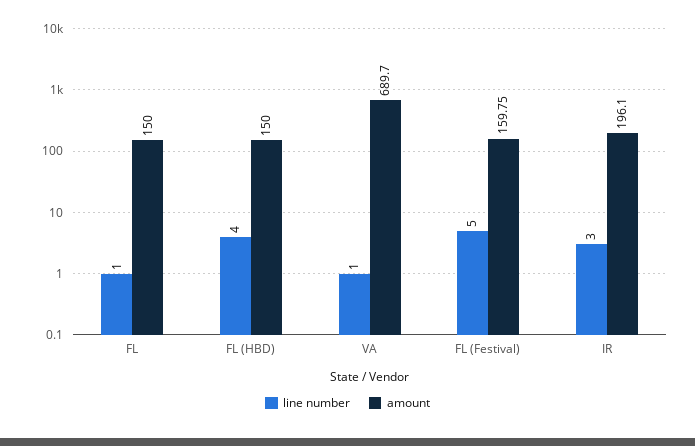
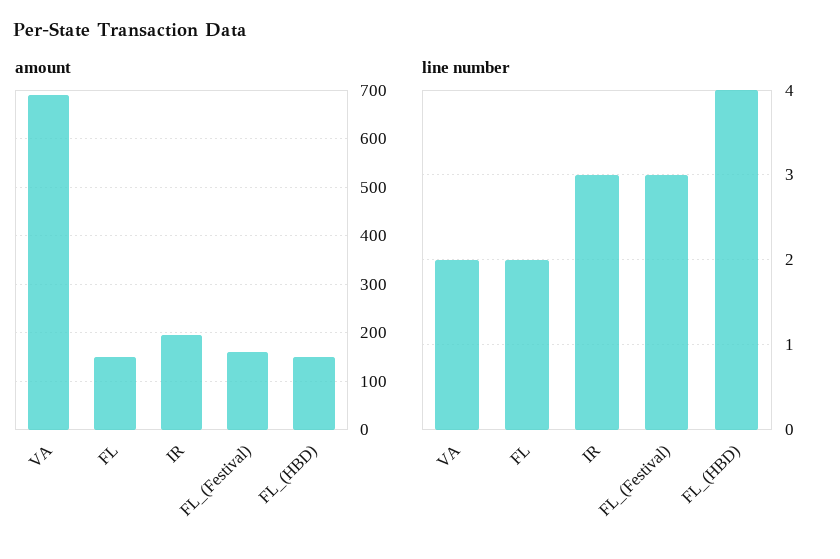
line number, FL: 1 -> 2
line number, VA: 1 -> 2
line number, FL (Festival): 5 -> 3

